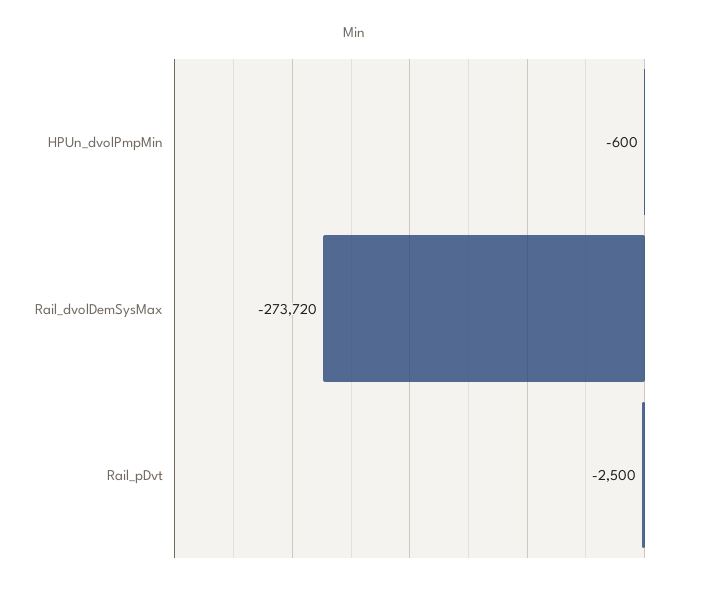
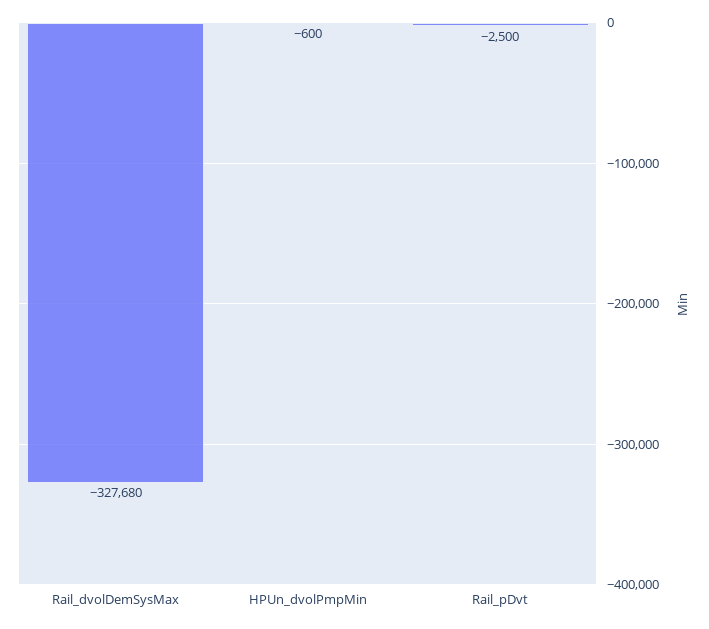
Rail_dvolDemSysMax: -273720 -> -327680

